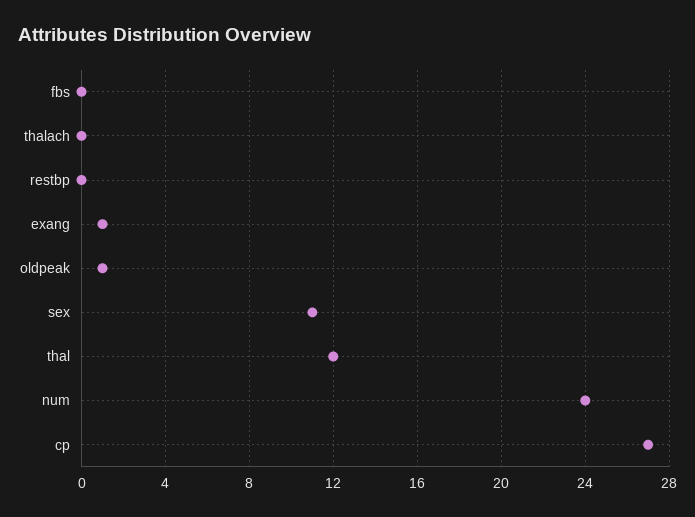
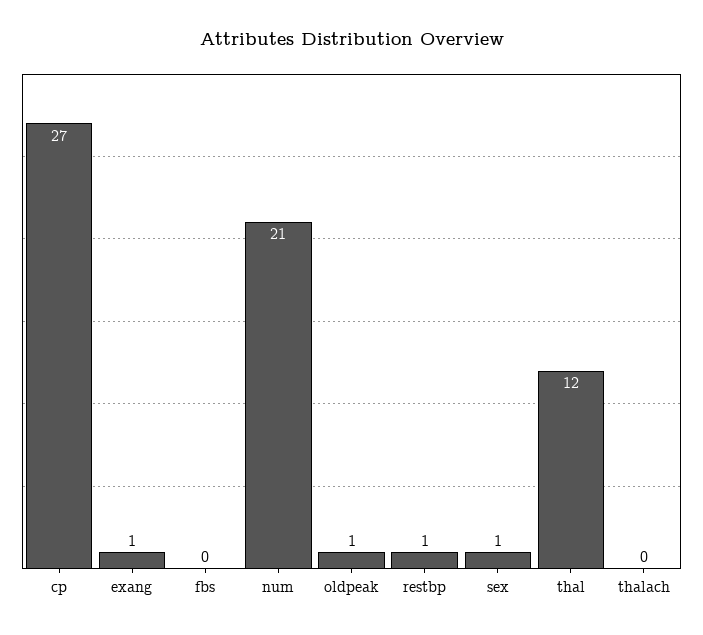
restbp: 0 -> 1
sex: 11 -> 1
num: 24 -> 21

